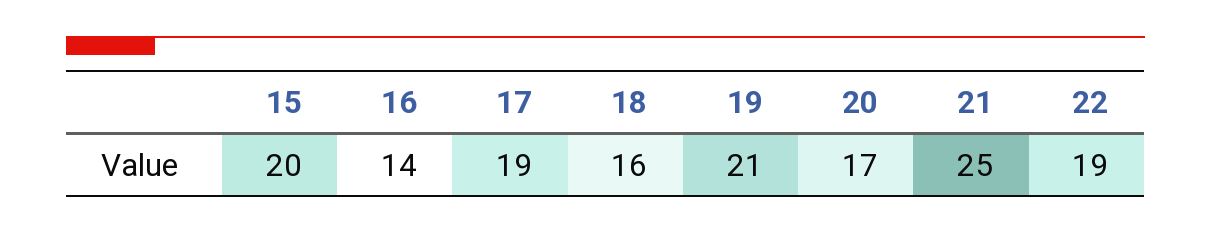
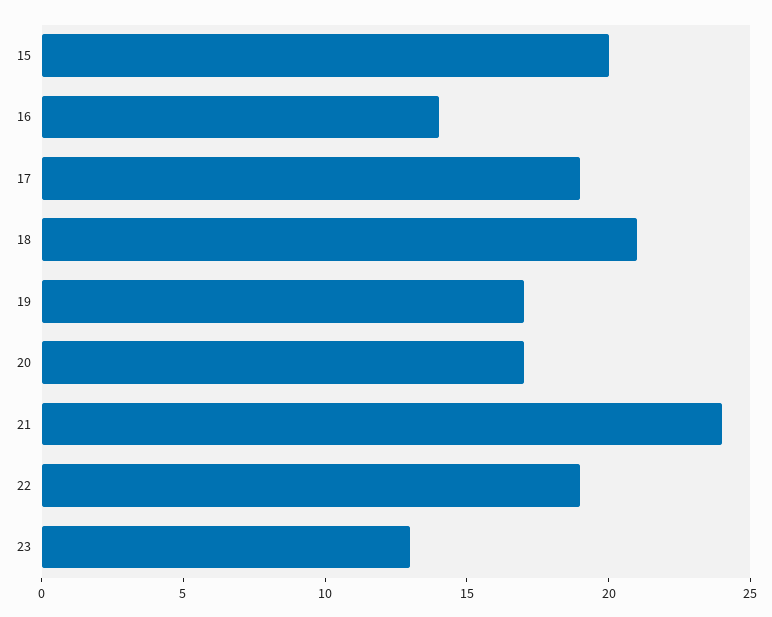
18: 16 -> 21
19: 21 -> 17
21: 25 -> 24
23: none -> 13

